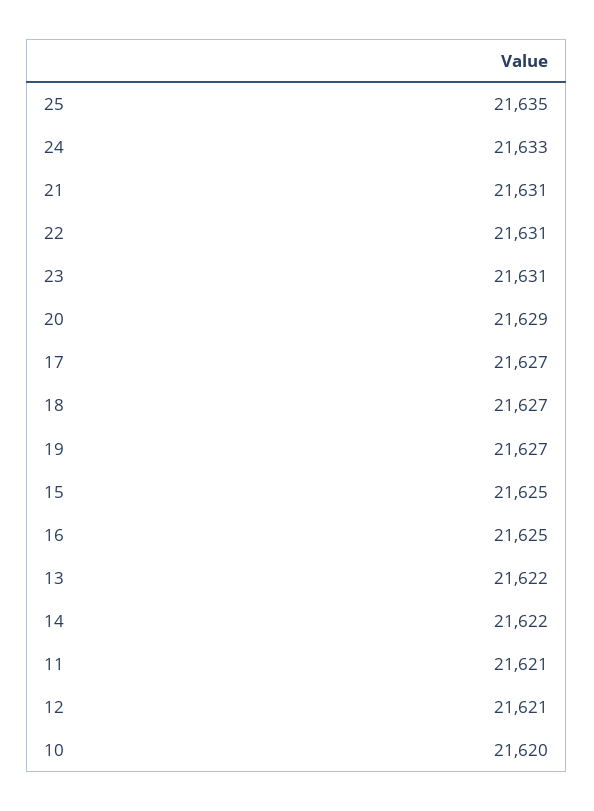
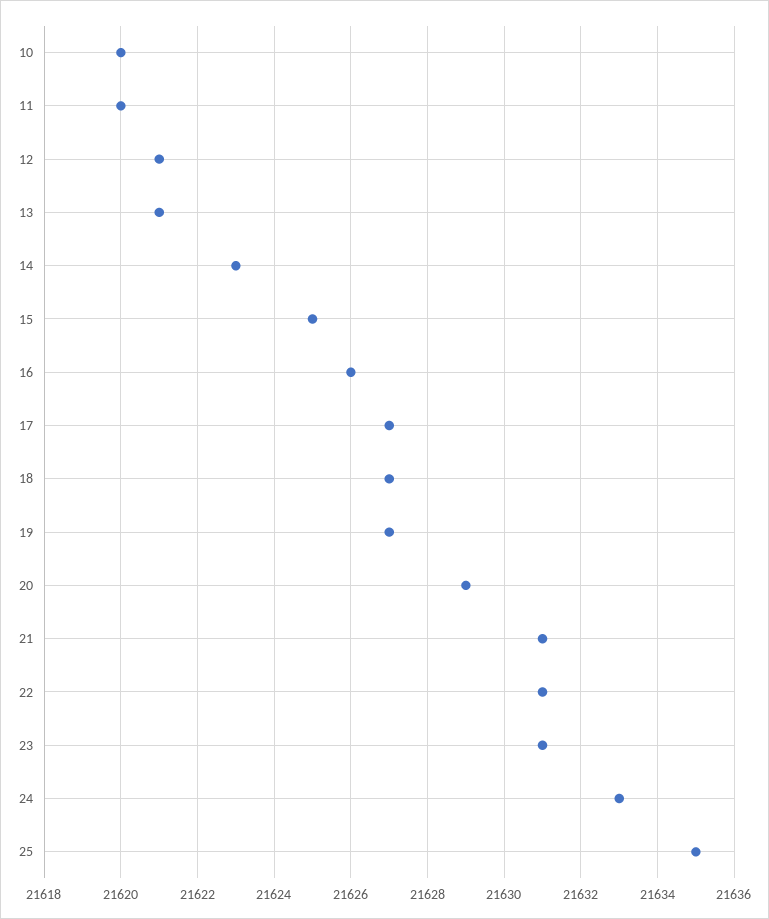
16: 21625 -> 21626
13: 21622 -> 21621
14: 21622 -> 21623
11: 21621 -> 21620

